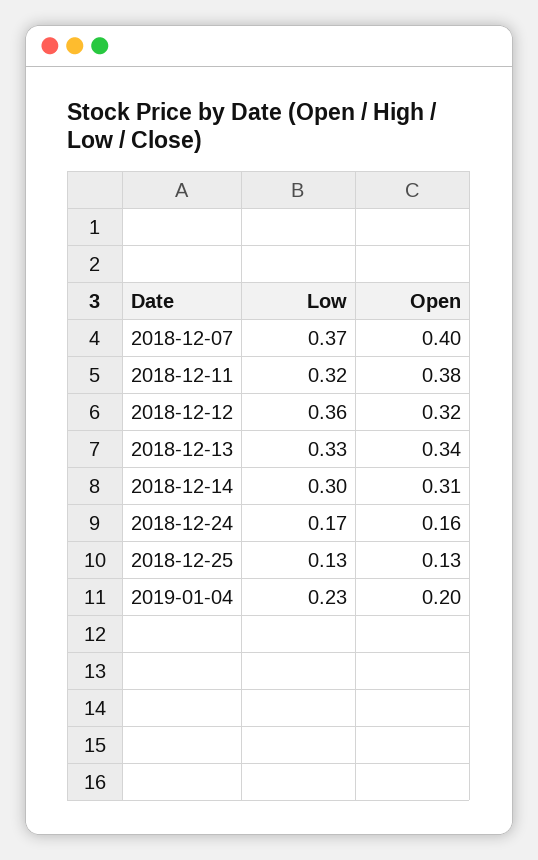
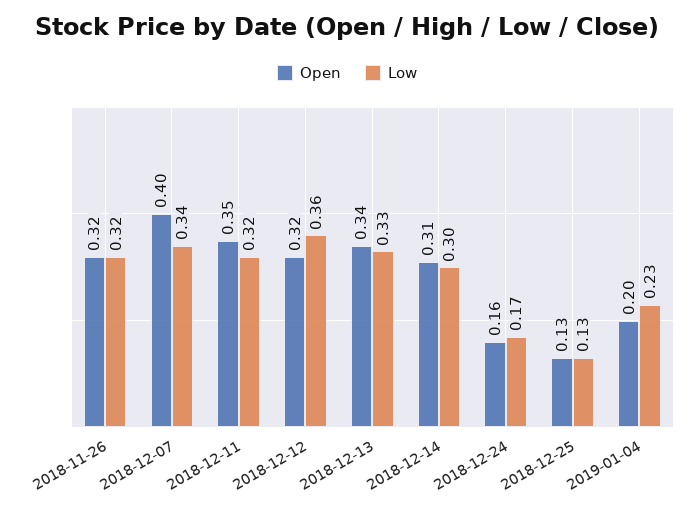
Low, 2018-12-07: 0.37 -> 0.34
Open, 2018-12-11: 0.38 -> 0.35
Open, 2018-11-26: none -> 0.32
Low, 2018-11-26: none -> 0.32

